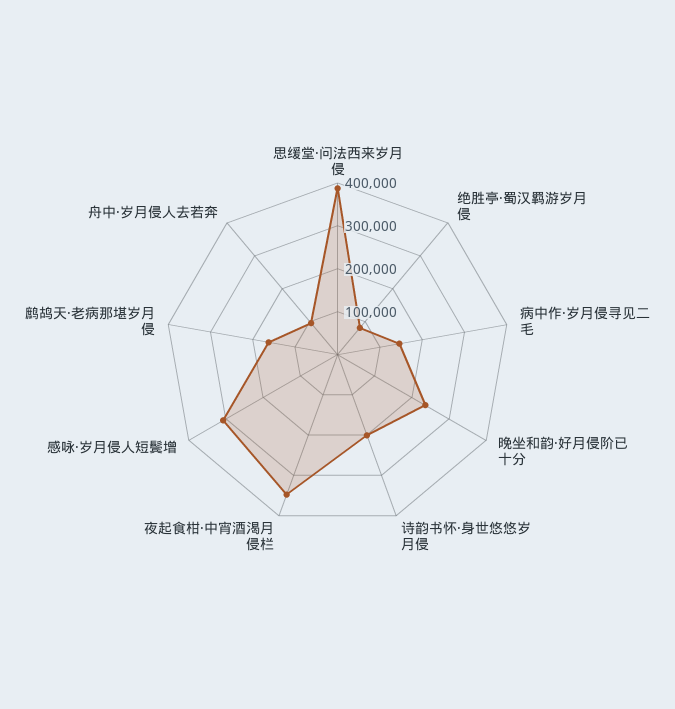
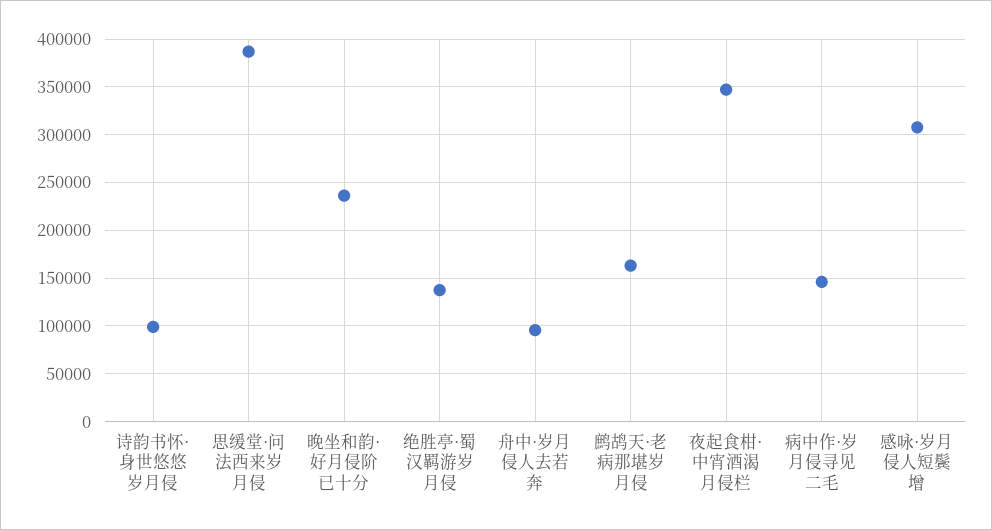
绝胜亭·蜀汉羁游岁月侵: 80000 -> 140000
诗韵书怀·身世悠悠岁月侵: 200000 -> 100000

